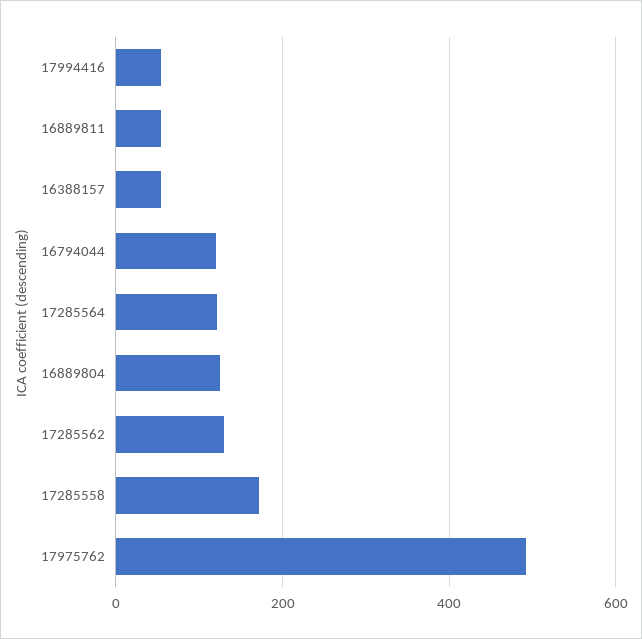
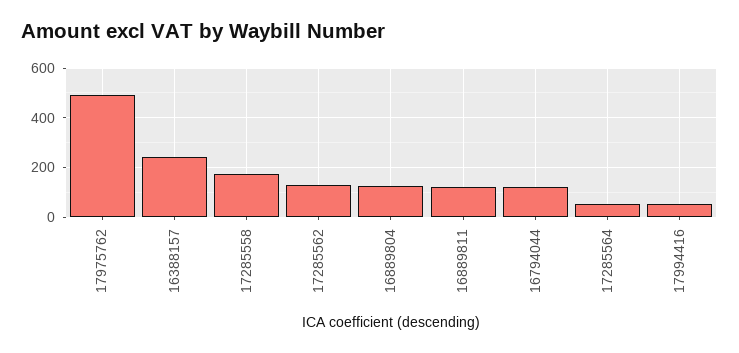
16889811: 60 -> 125
16388157: 60 -> 250
17285564: 120 -> 50

